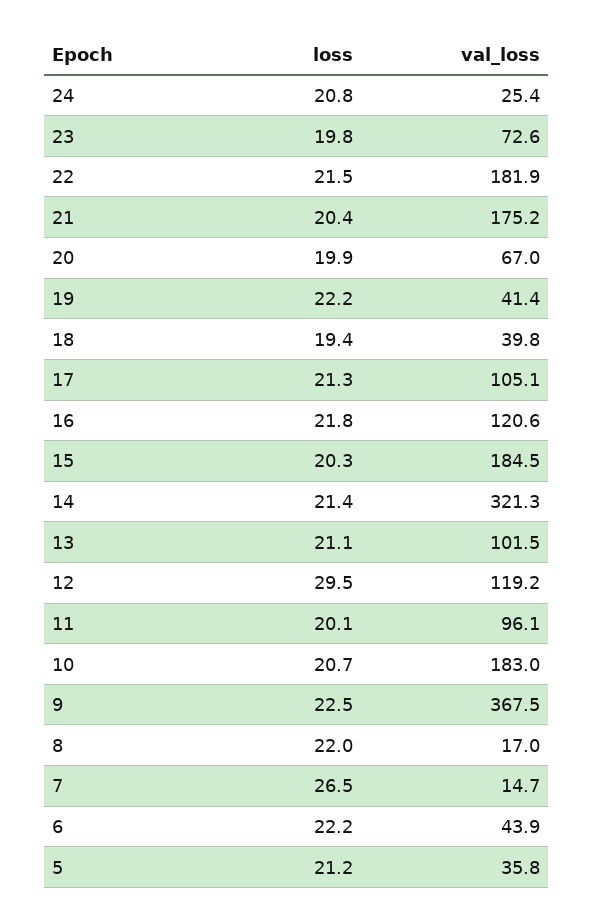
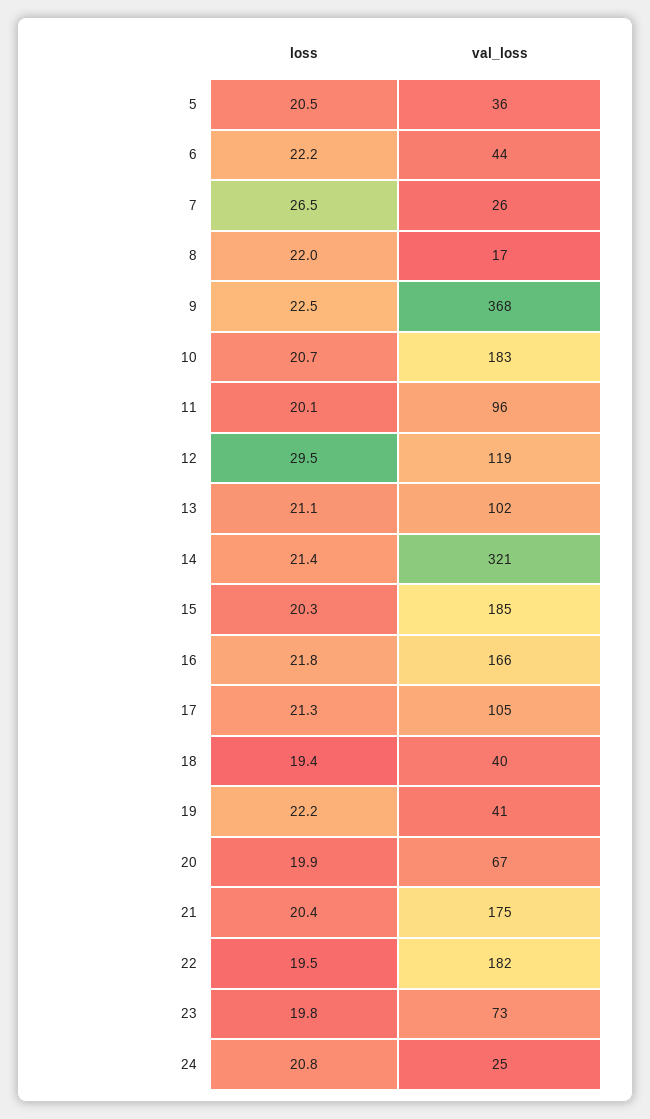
loss, 22: 21.5 -> 19.5
val_loss, 16: 120.6 -> 166
val_loss, 7: 14.7 -> 26
loss, 5: 21.2 -> 20.5

